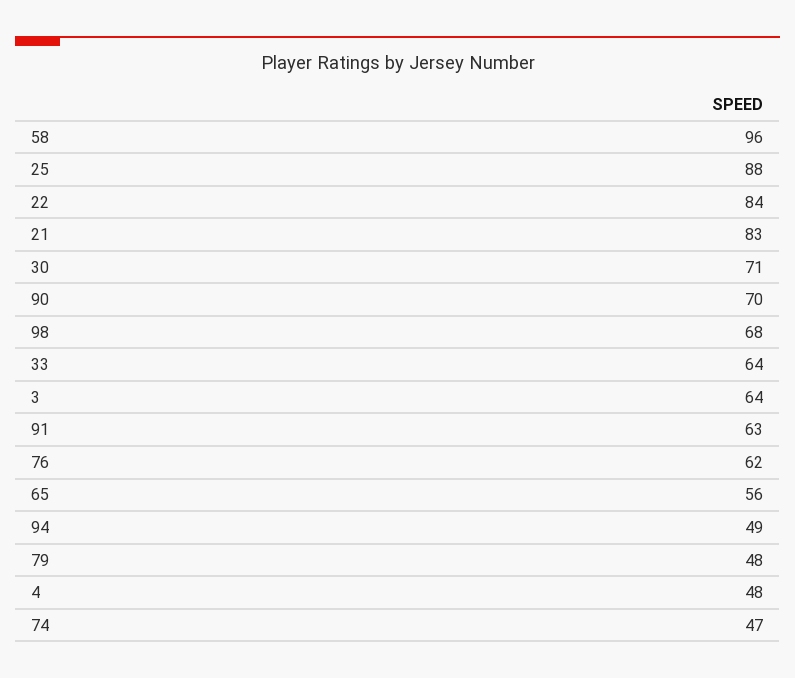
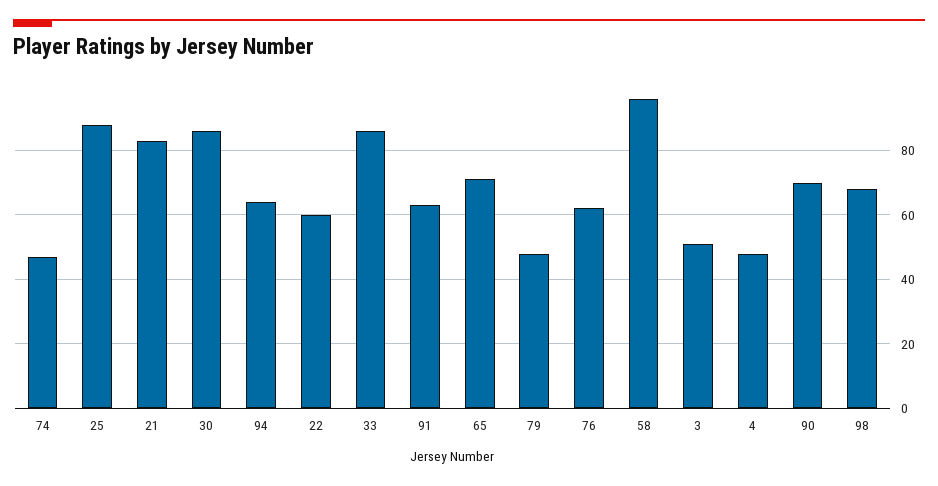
22: 84 -> 60
30: 71 -> 85
33: 64 -> 85
3: 64 -> 50
65: 56 -> 70
94: 49 -> 65

